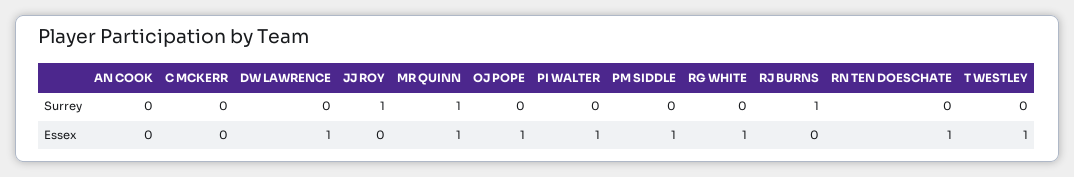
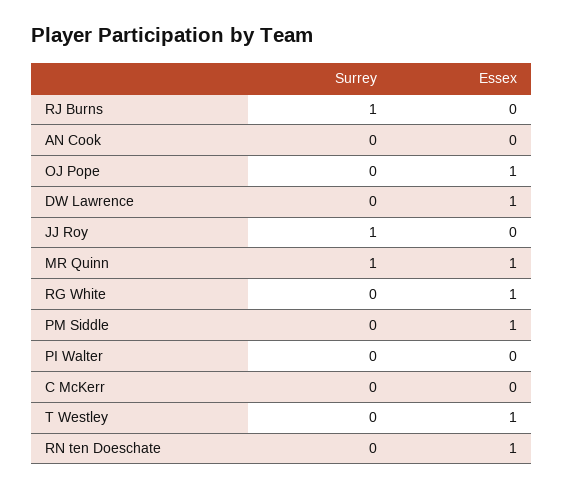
PI WALTER, Essex: 1 -> 0

